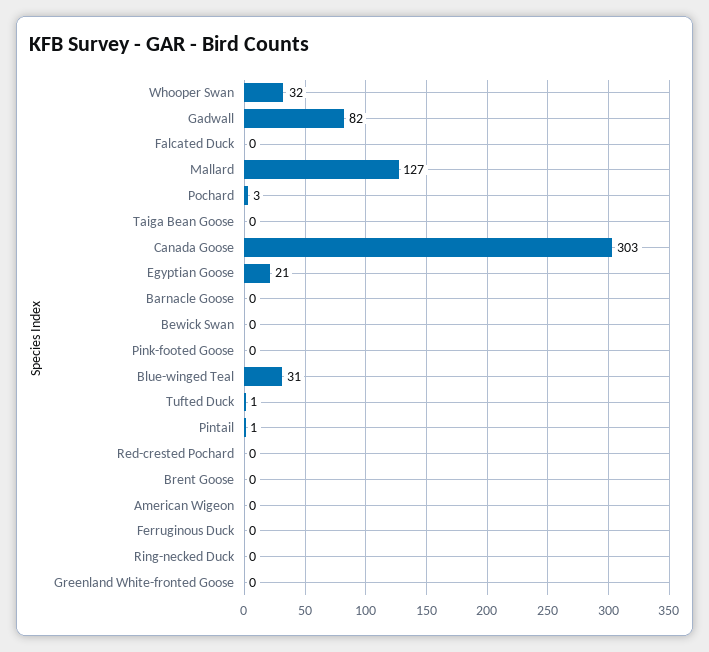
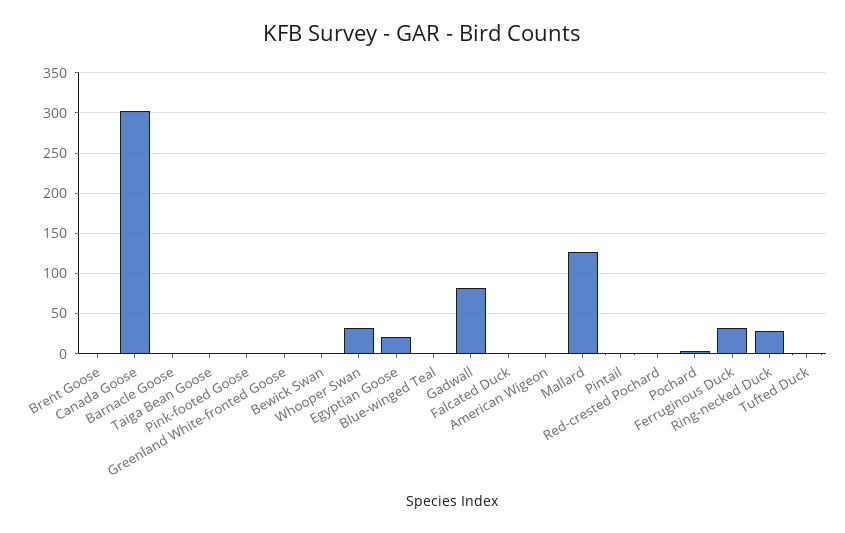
Blue-winged Teal: 31 -> 0
Ferruginous Duck: 0 -> 30
Ring-necked Duck: 0 -> 30

